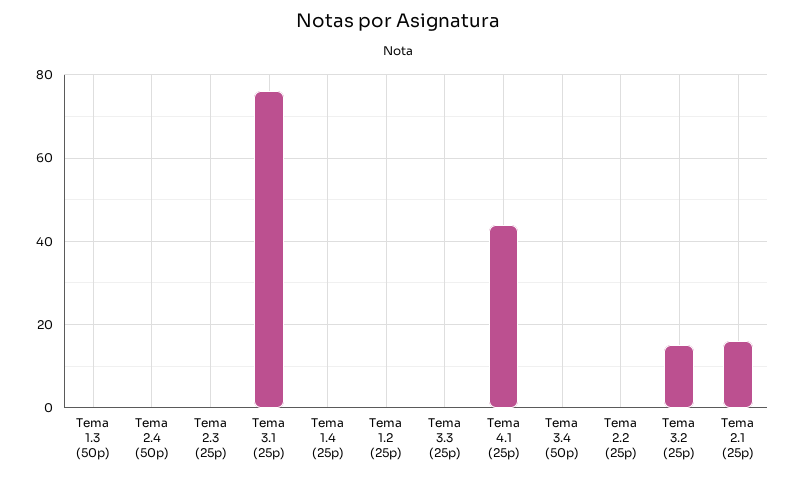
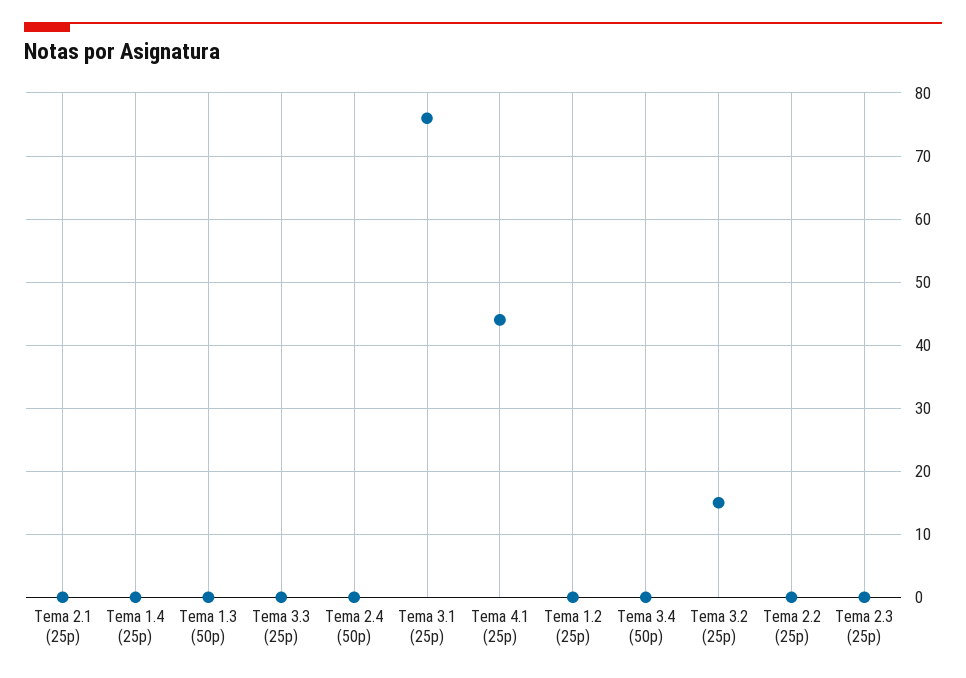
Tema 2.1 (25p): 15 -> 0

